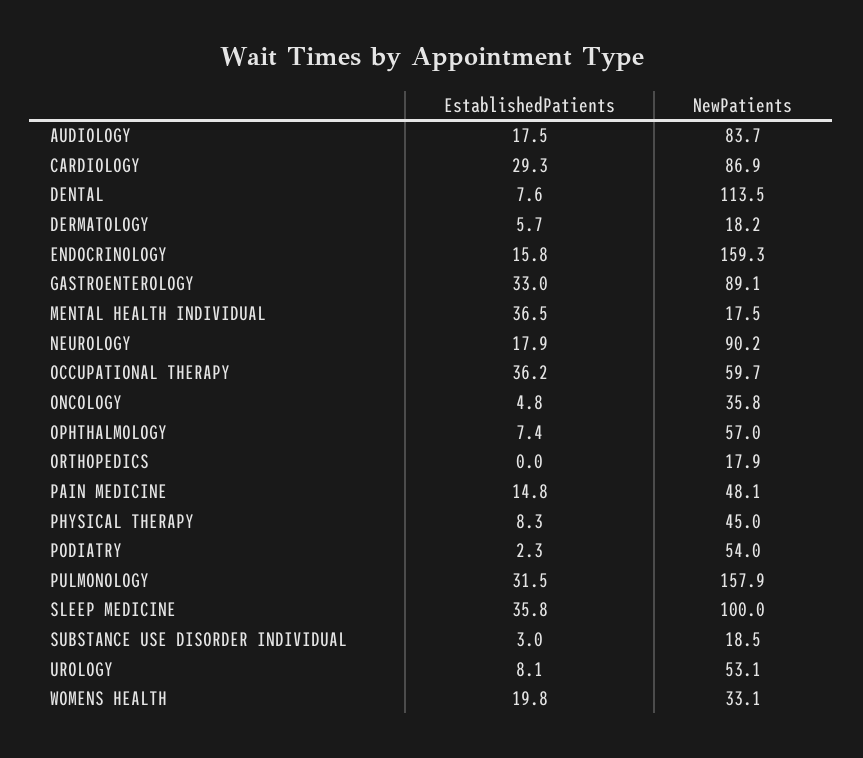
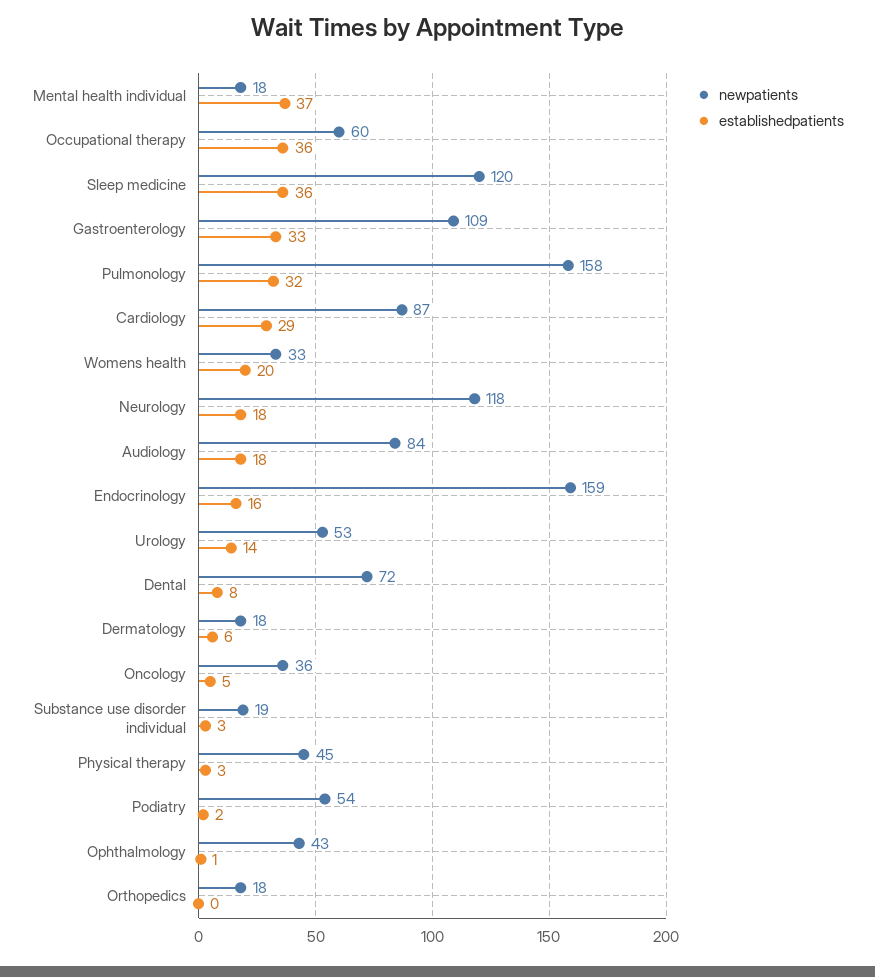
NewPatients, DENTAL: 113.5 -> 72
NewPatients, GASTROENTEROLOGY: 89.1 -> 109
NewPatients, NEUROLOGY: 90.2 -> 118
EstablishedPatients, OPHTHALMOLOGY: 7.4 -> 1
NewPatients, OPHTHALMOLOGY: 57 -> 43
EstablishedPatients, PAIN MEDICINE: 14.8 -> none
NewPatients, PAIN MEDICINE: 48.1 -> none
EstablishedPatients, PHYSICAL THERAPY: 8.3 -> 3
NewPatients, SLEEP MEDICINE: 100 -> 120
EstablishedPatients, UROLOGY: 8.1 -> 14

